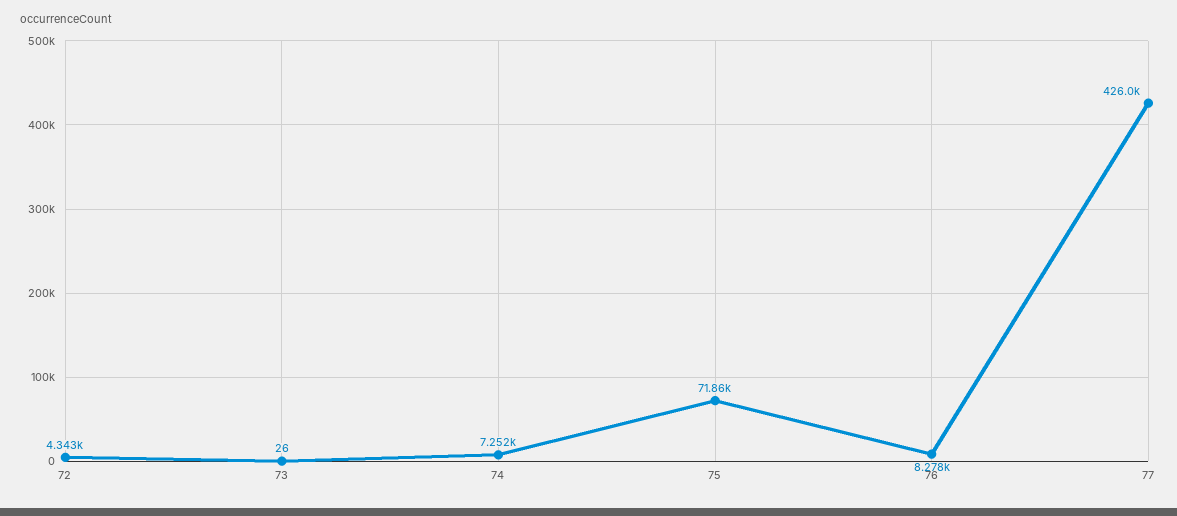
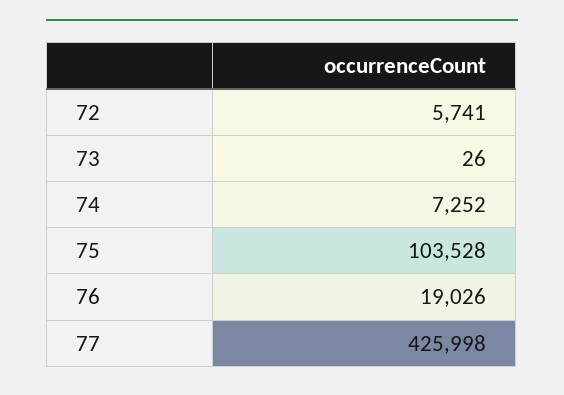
72: 4343 -> 5741
75: 71860 -> 103528
76: 8278 -> 19026

